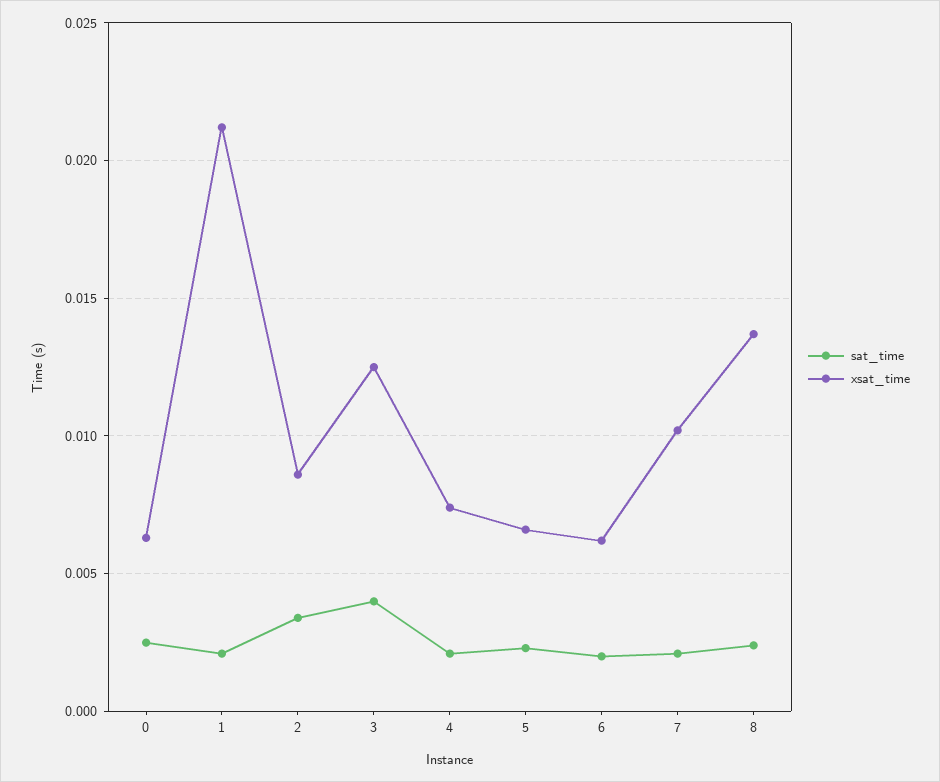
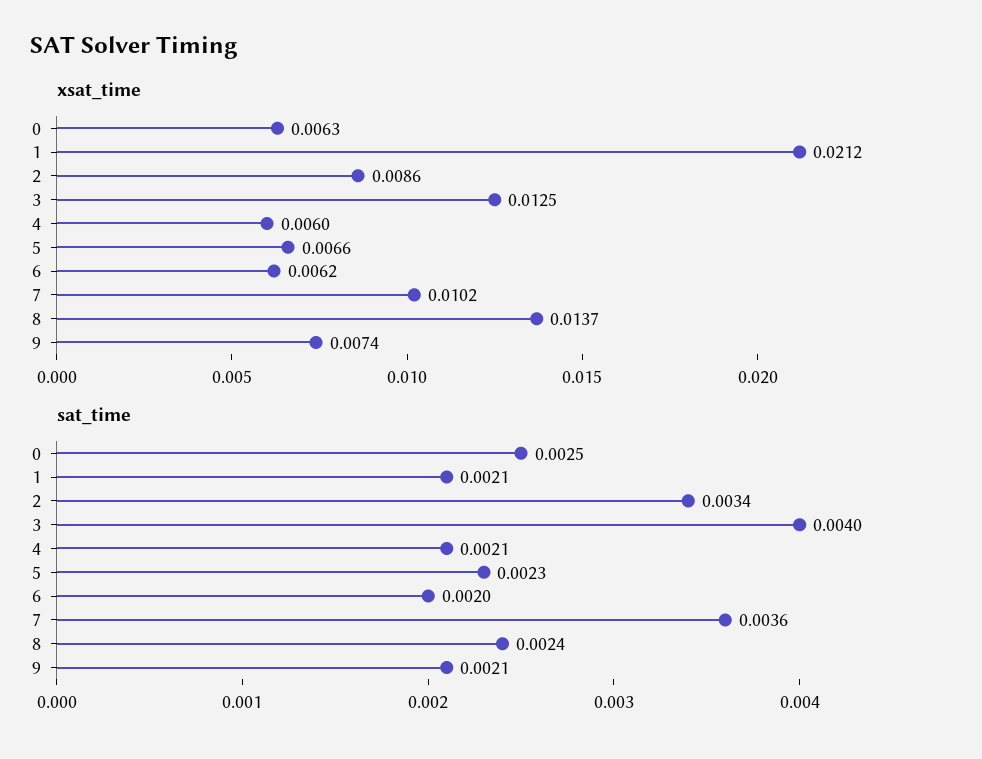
xsat_time, 4: 0.0075 -> 0.006
sat_time, 7: 0.002 -> 0.0036
xsat_time, 9: none -> 0.0074
sat_time, 9: none -> 0.0021

